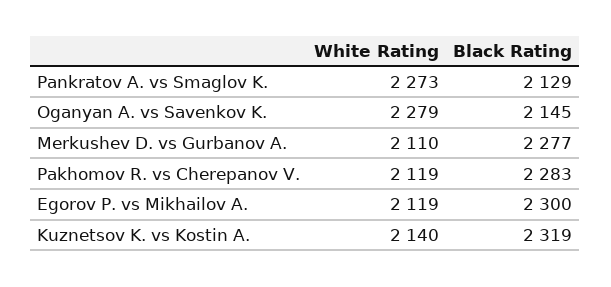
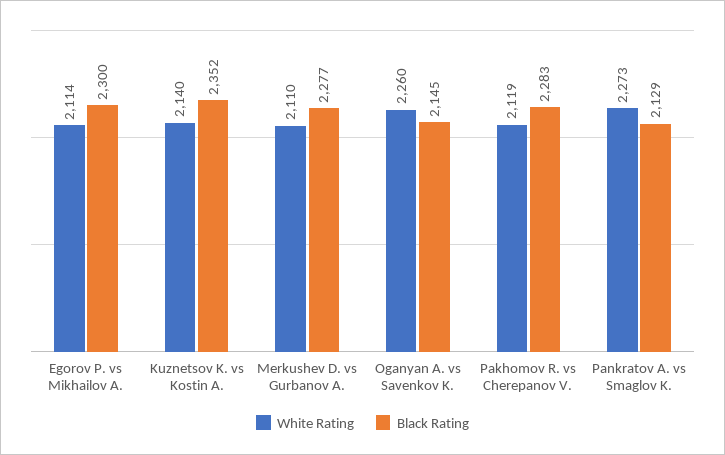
White Rating, Oganyan A. vs Savenkov K.: 2279 -> 2260
White Rating, Egorov P. vs Mikhailov A.: 2119 -> 2114
Black Rating, Kuznetsov K. vs Kostin A.: 2319 -> 2352

